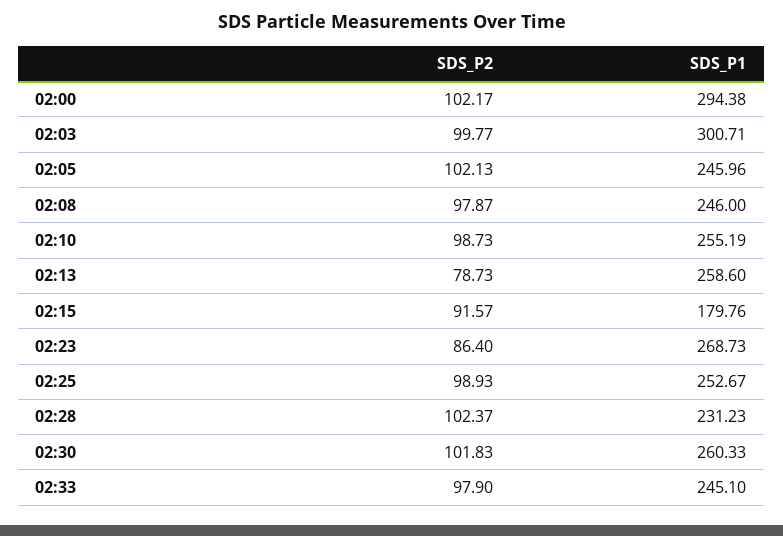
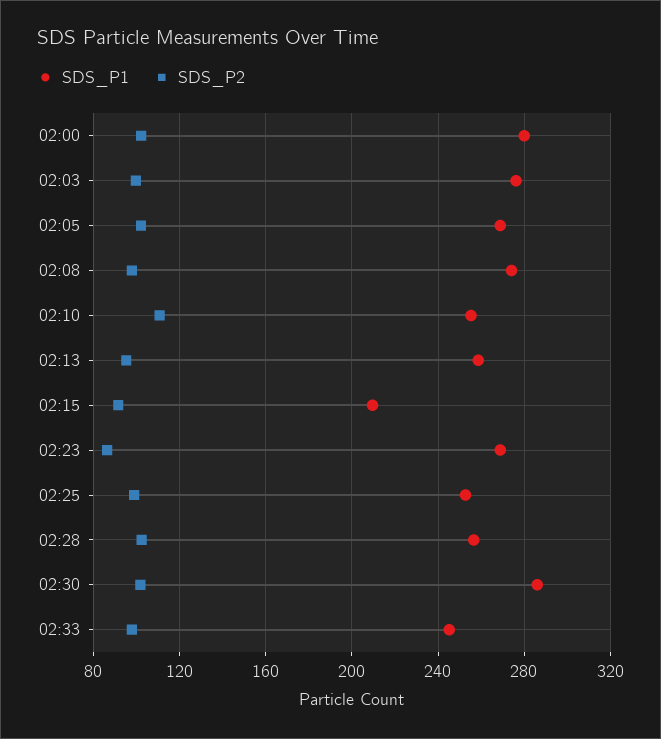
SDS_P1, 02:00: 294.38 -> 280
SDS_P1, 02:03: 300.71 -> 275
SDS_P1, 02:05: 245.96 -> 270
SDS_P1, 02:08: 246 -> 275
SDS_P2, 02:10: 98.73 -> 110
SDS_P2, 02:13: 78.73 -> 95
SDS_P1, 02:15: 179.76 -> 210
SDS_P1, 02:28: 231.23 -> 255
SDS_P1, 02:30: 260.33 -> 285

